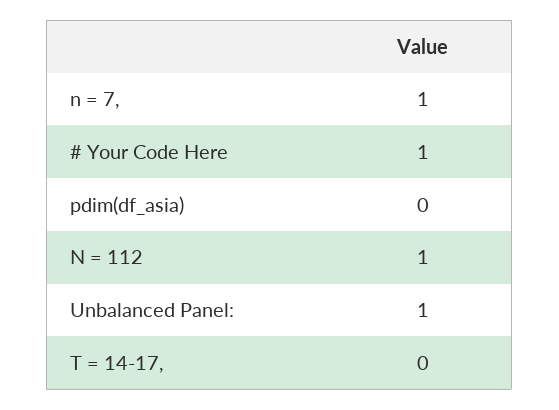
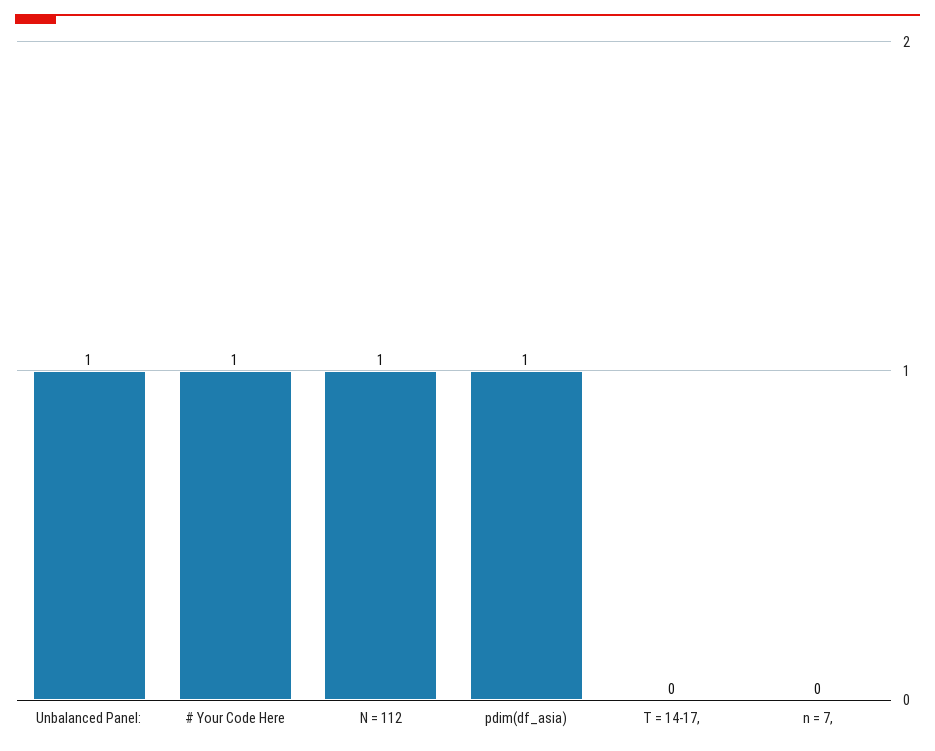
n = 7,: 1 -> 0
pdim(df_asia): 0 -> 1

